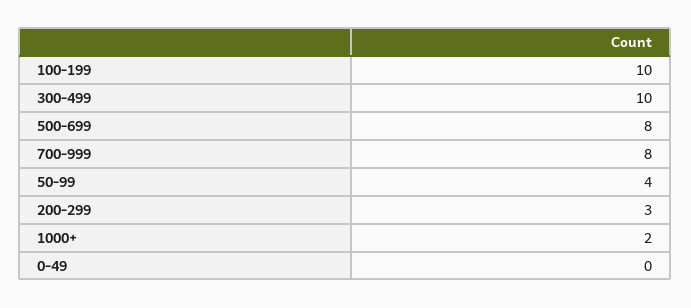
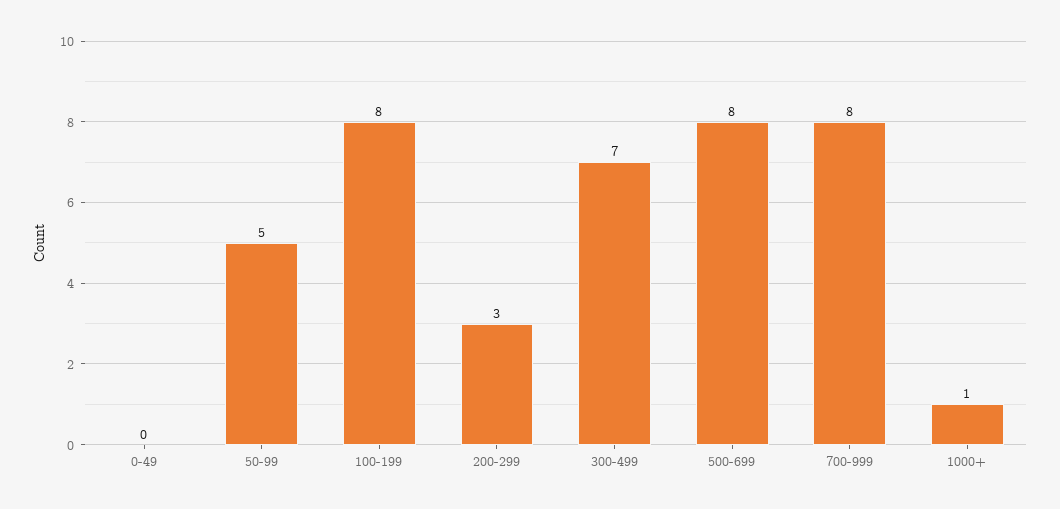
100-199: 10 -> 8
300-499: 10 -> 7
50-99: 4 -> 5
1000+: 2 -> 1

